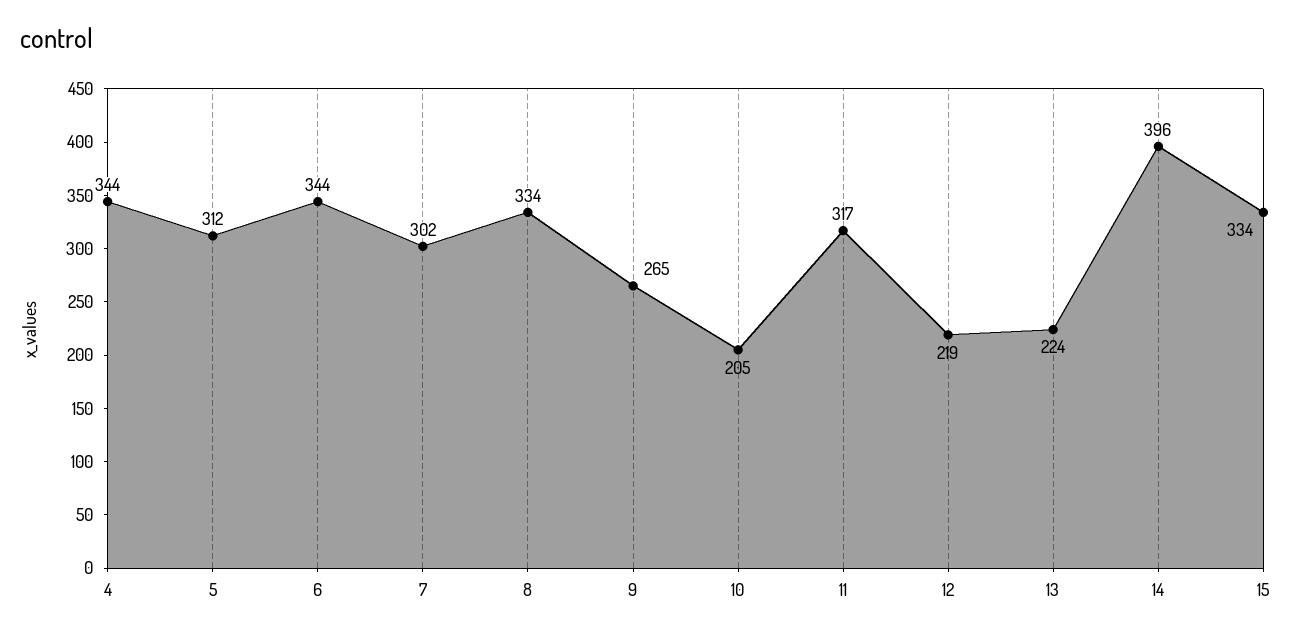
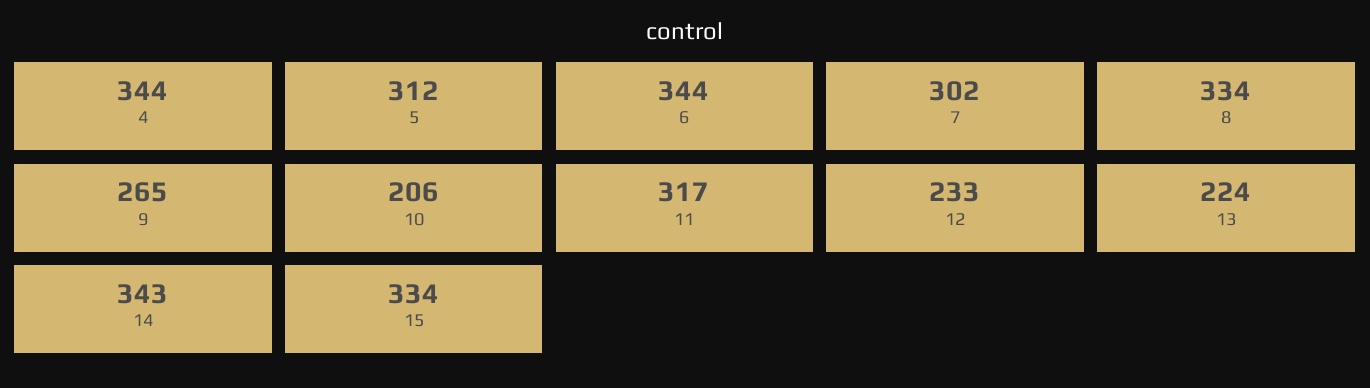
10: 205 -> 206
12: 219 -> 233
14: 396 -> 343

